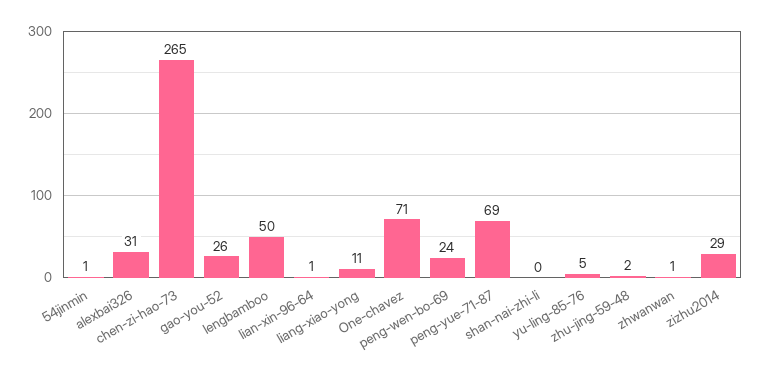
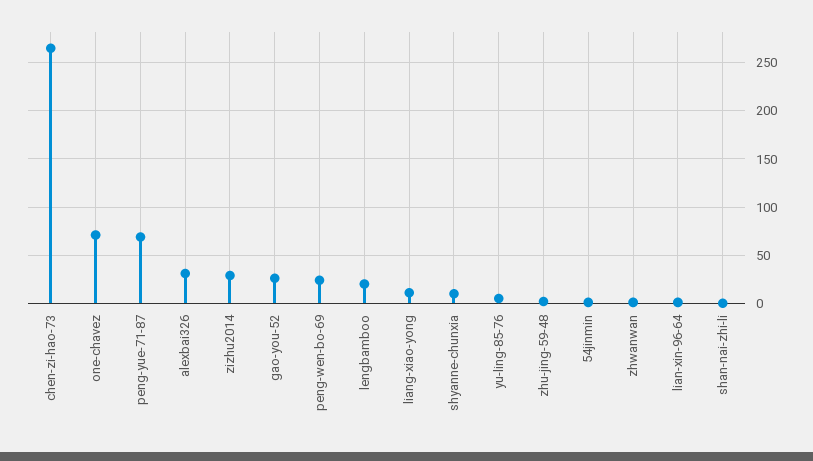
lengbamboo: 50 -> 20
shyanne-chunxia: none -> 10

